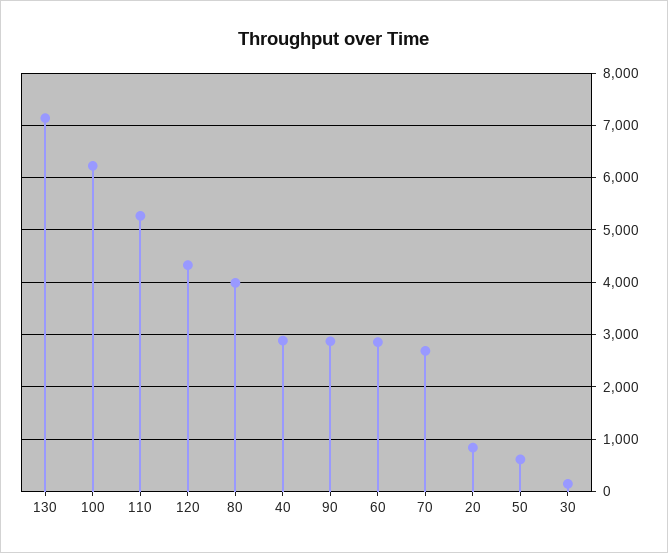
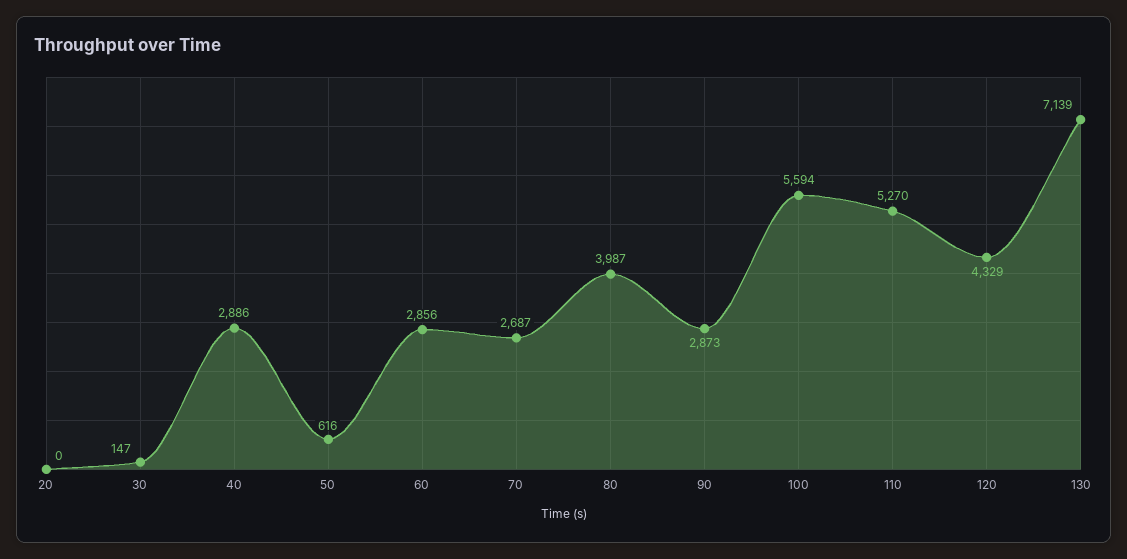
100: 6200 -> 5594
20: 800 -> 0

